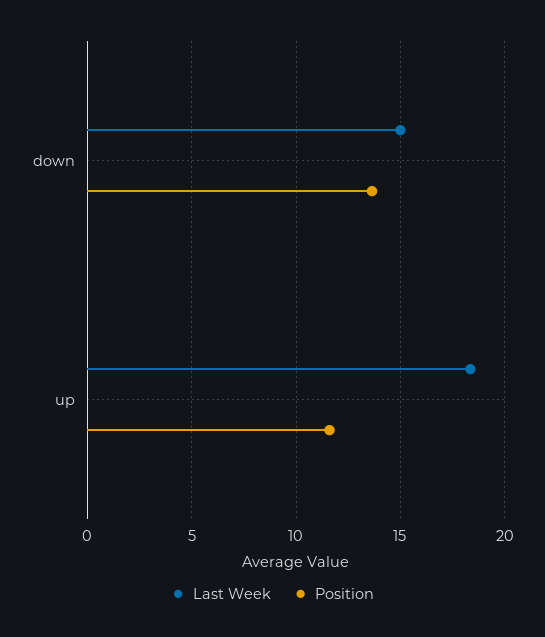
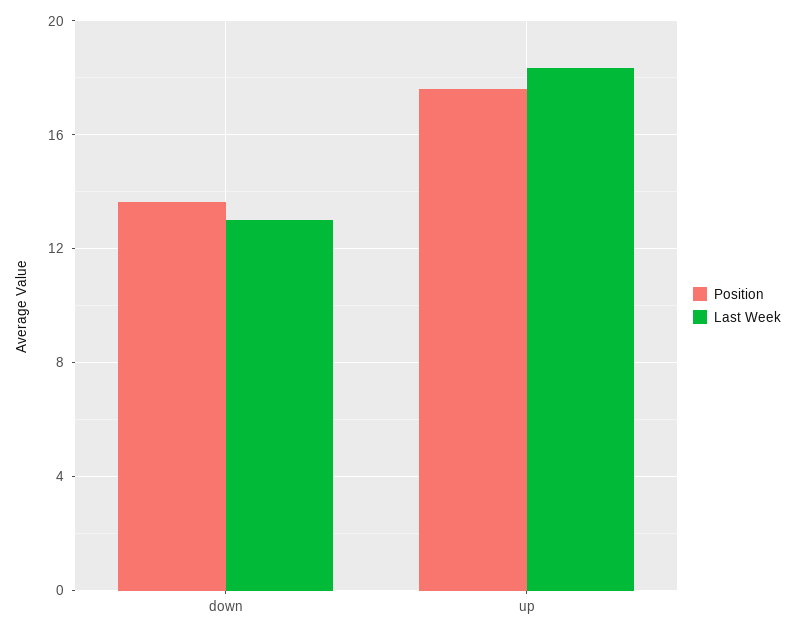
Last Week, down: 15 -> 13
Position, up: 11.5 -> 17.5

